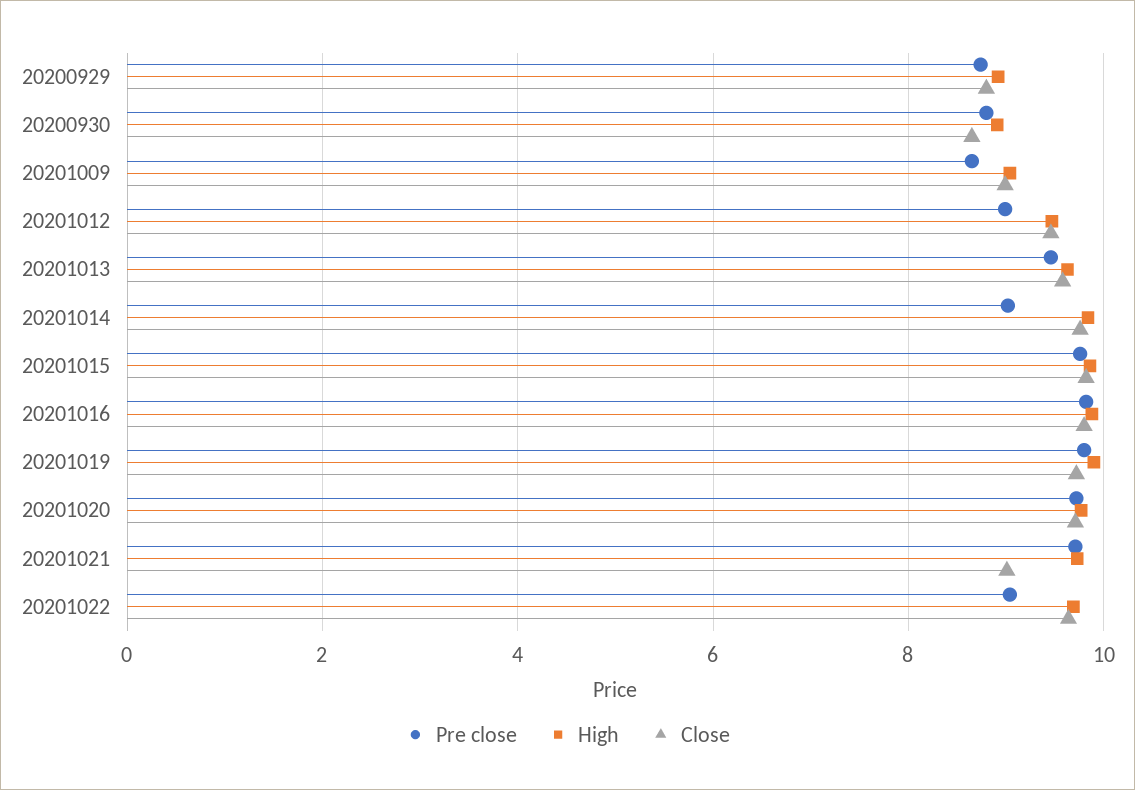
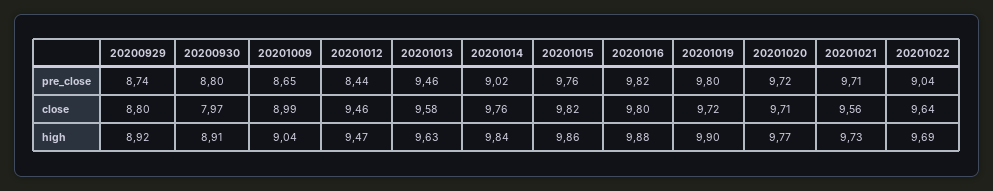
Close, 20200930: 8.6 -> 7.97
Pre close, 20201012: 9 -> 8.44
Close, 20201021: 9 -> 9.56

